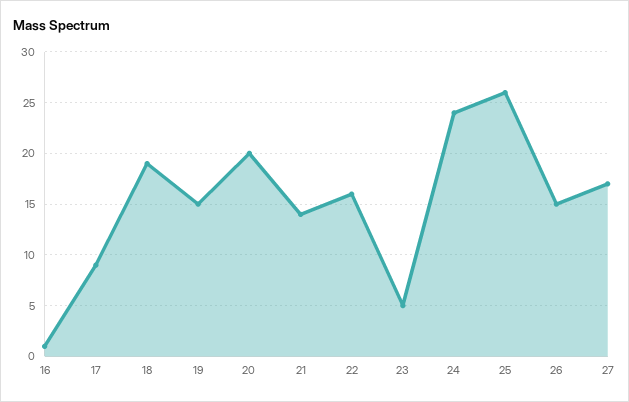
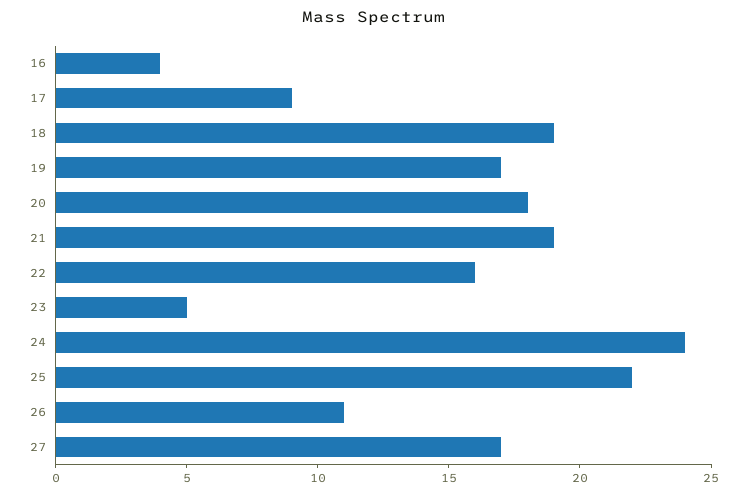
16: 1 -> 4
19: 15 -> 17
20: 20 -> 18
21: 14 -> 19
25: 26 -> 22
26: 15 -> 11

